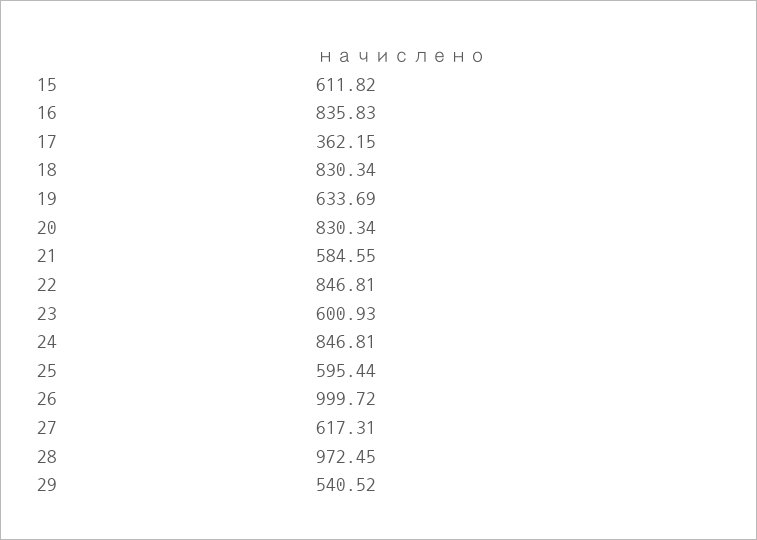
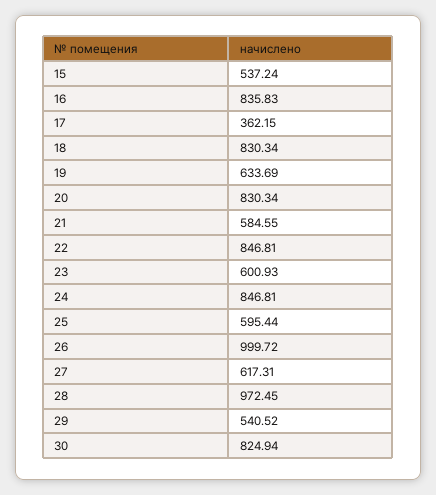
15: 611.82 -> 537.24
30: none -> 824.94

